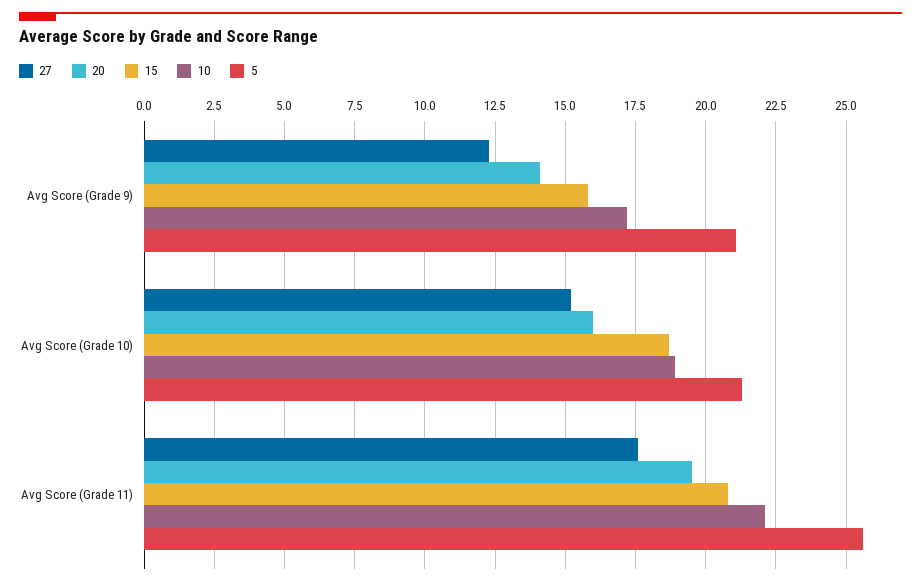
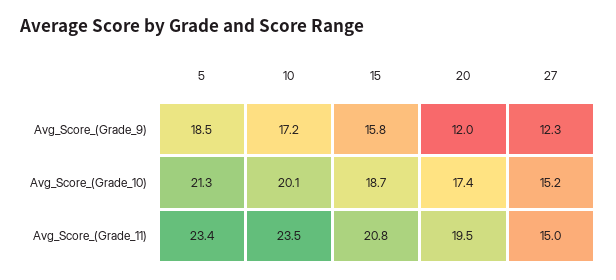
20, Avg Score (Grade 9): 14 -> 12
5, Avg Score (Grade 9): 21 -> 18.5
20, Avg Score (Grade 10): 16 -> 17.4
10, Avg Score (Grade 10): 19 -> 20.1
27, Avg Score (Grade 11): 17.5 -> 15
10, Avg Score (Grade 11): 22 -> 23.5
5, Avg Score (Grade 11): 25.5 -> 23.4

